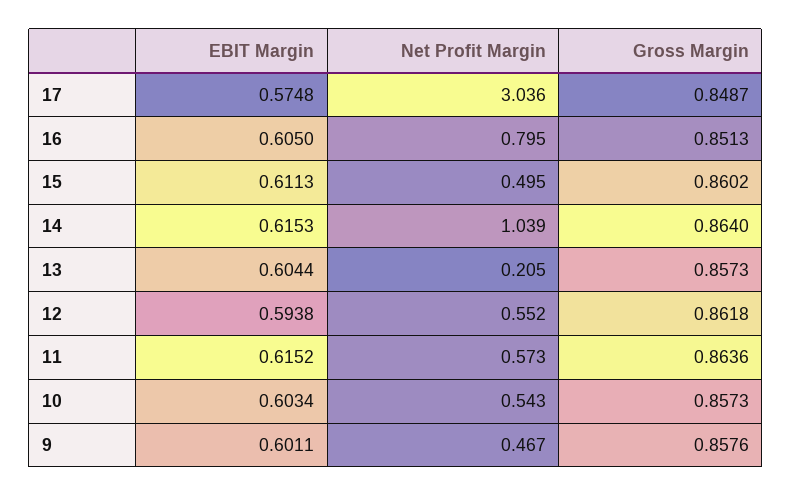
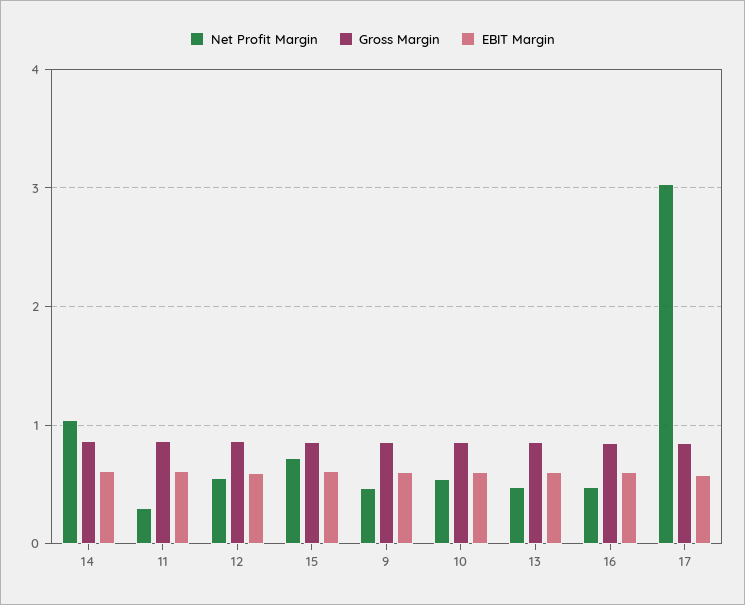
Net Profit Margin, 16: 0.795 -> 0.5
Net Profit Margin, 15: 0.495 -> 0.7
Net Profit Margin, 13: 0.205 -> 0.5
Net Profit Margin, 11: 0.573 -> 0.3

